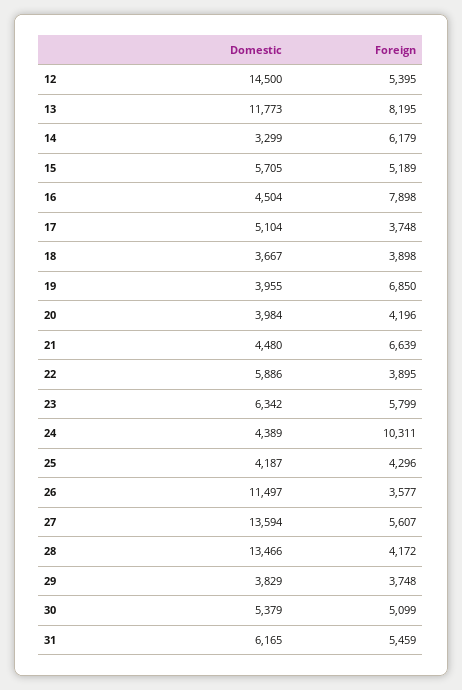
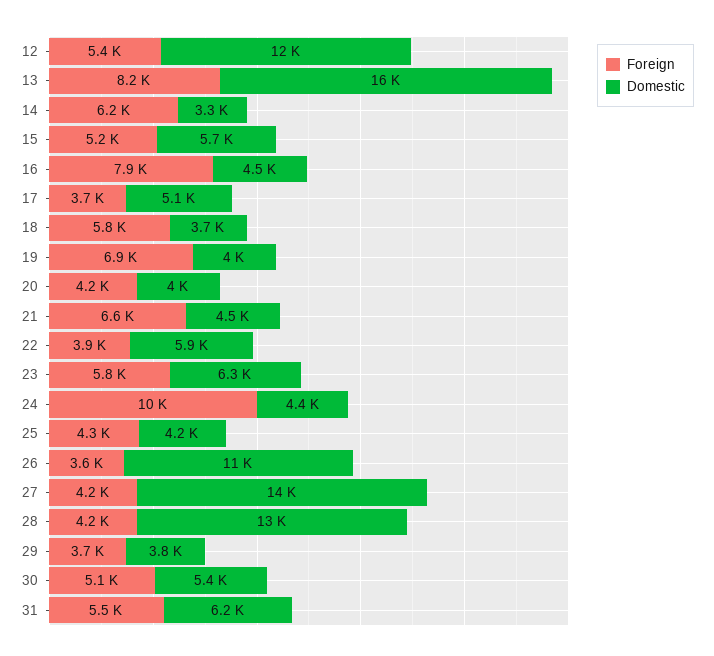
Domestic, 12: 14500 -> 12000
Domestic, 13: 11773 -> 16000
Foreign, 18: 3898 -> 5800
Foreign, 27: 5607 -> 4200

